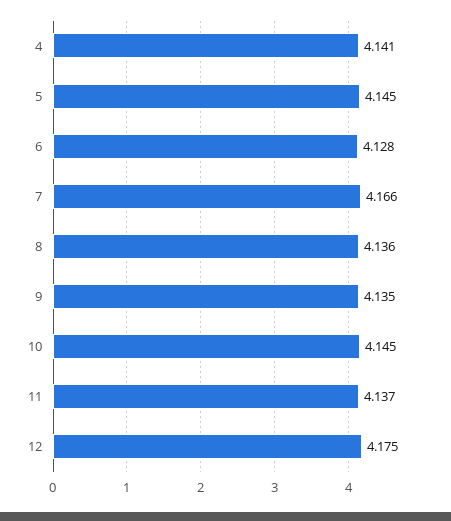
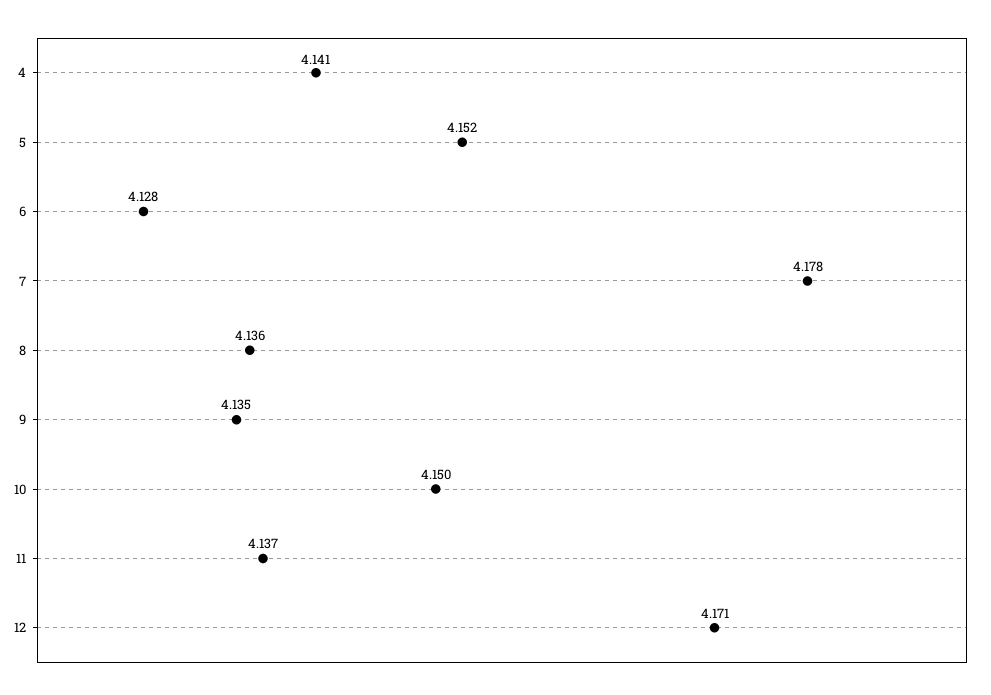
5: 4.145 -> 4.152
7: 4.166 -> 4.178
10: 4.145 -> 4.15
12: 4.175 -> 4.171

